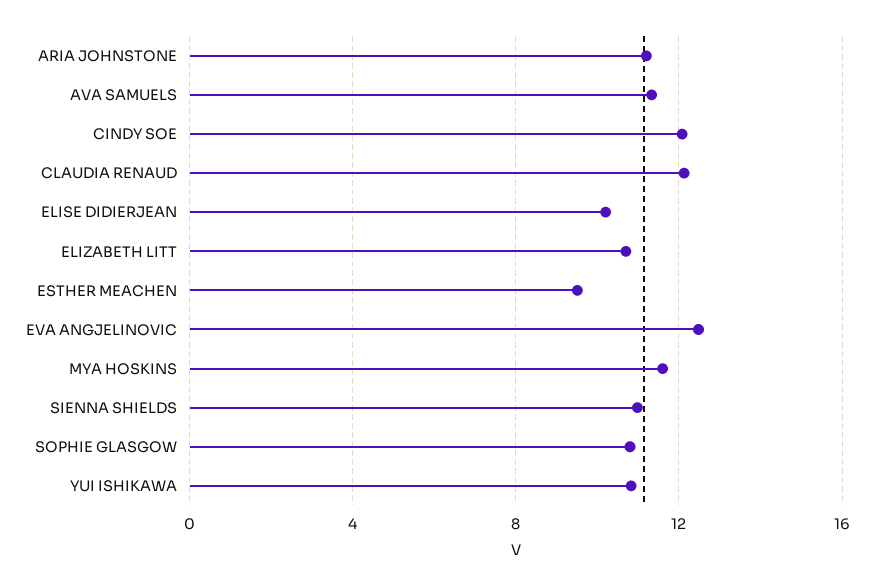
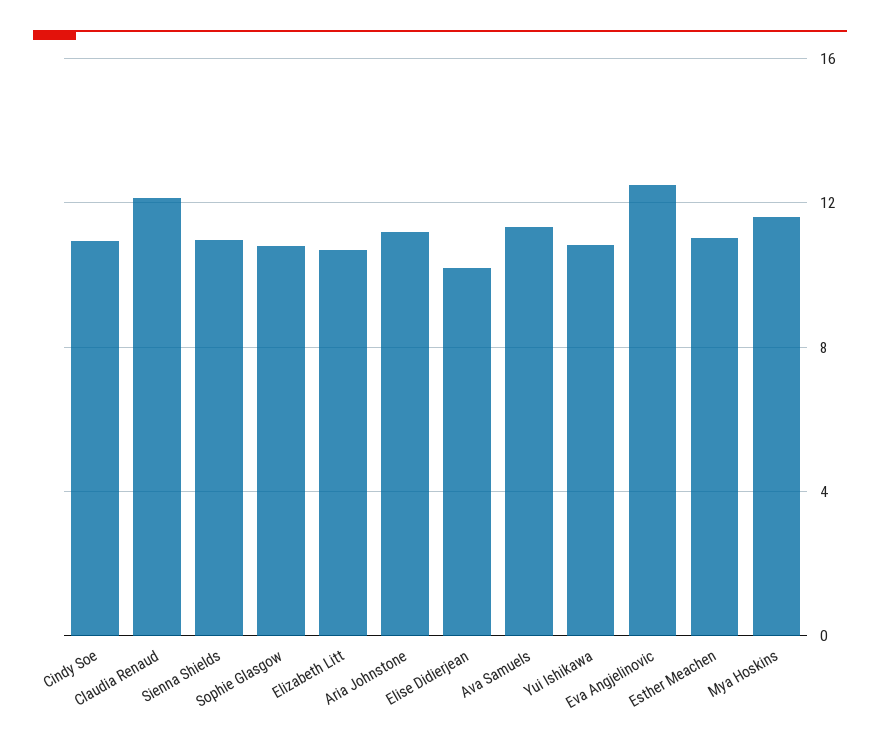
CINDY SOE: 12 -> 11
ESTHER MEACHEN: 9.5 -> 11

